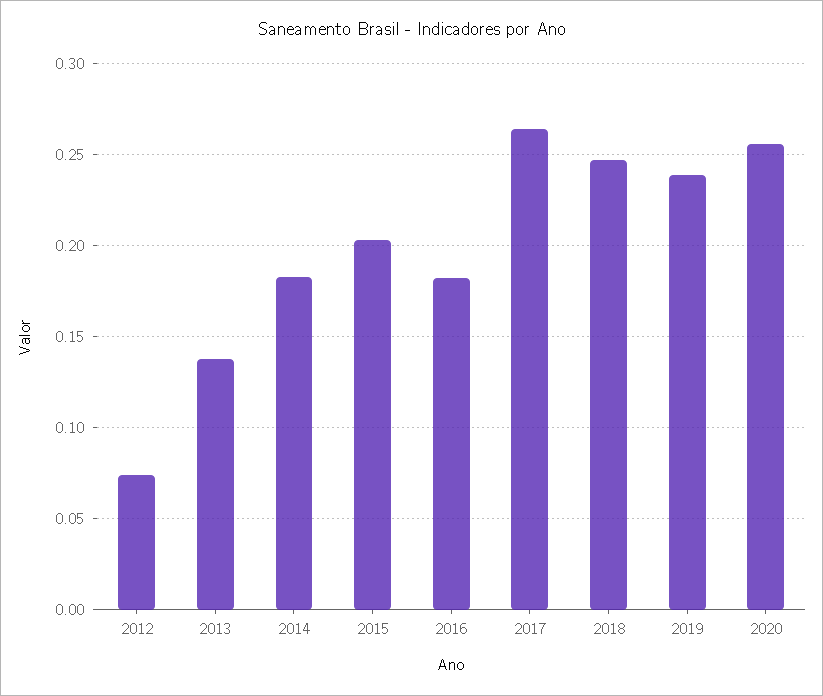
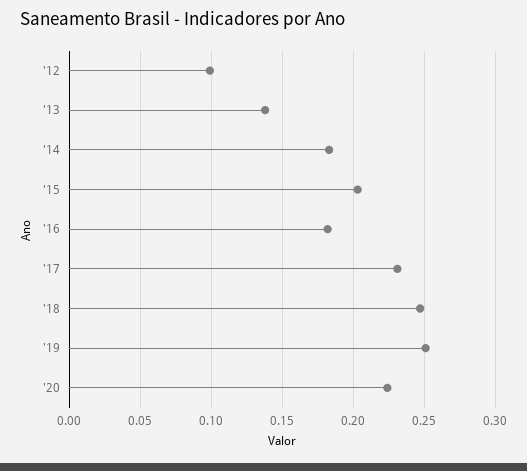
2012: 0.075 -> 0.1
2017: 0.265 -> 0.23
2019: 0.24 -> 0.25
2020: 0.255 -> 0.225

